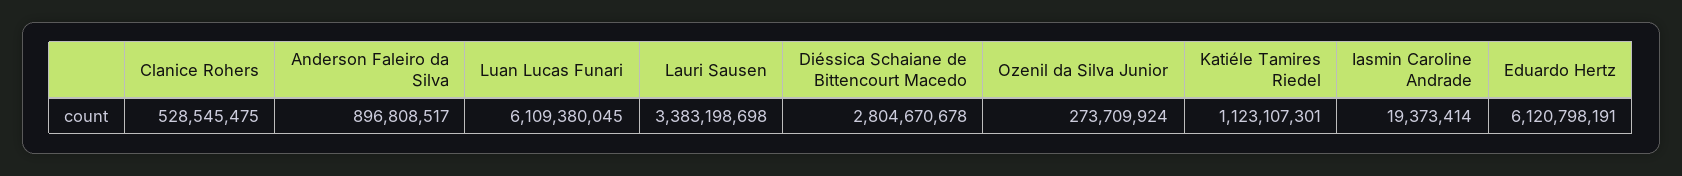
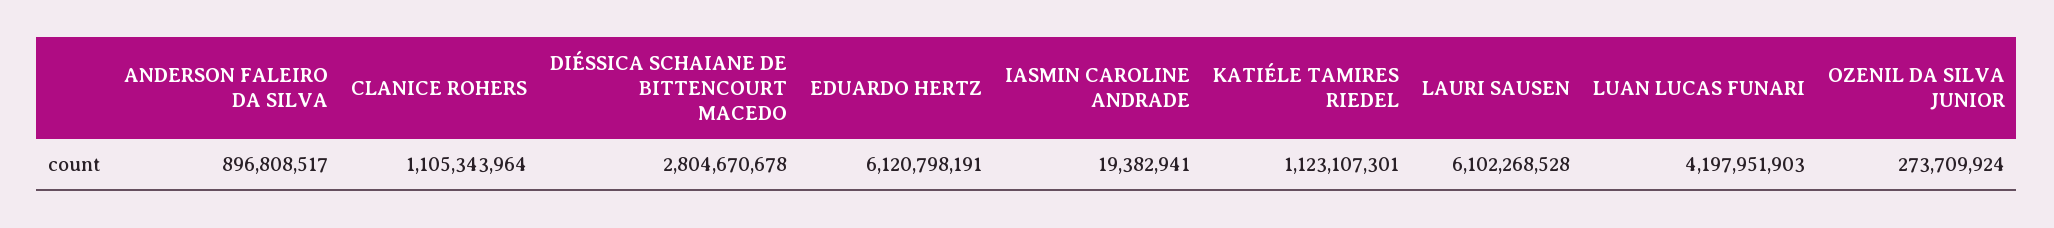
Clanice Rohers: 528545475 -> 1105343964
Luan Lucas Funari: 6109380045 -> 4197951903
Lauri Sausen: 3383198698 -> 6102268528
Iasmin Caroline Andrade: 19373414 -> 19382941

